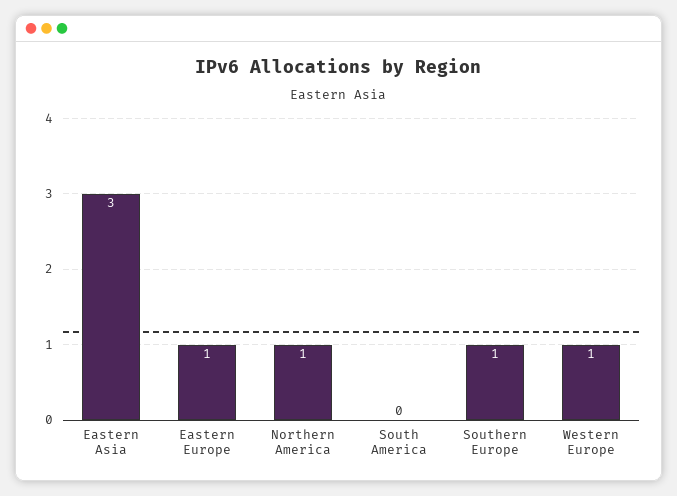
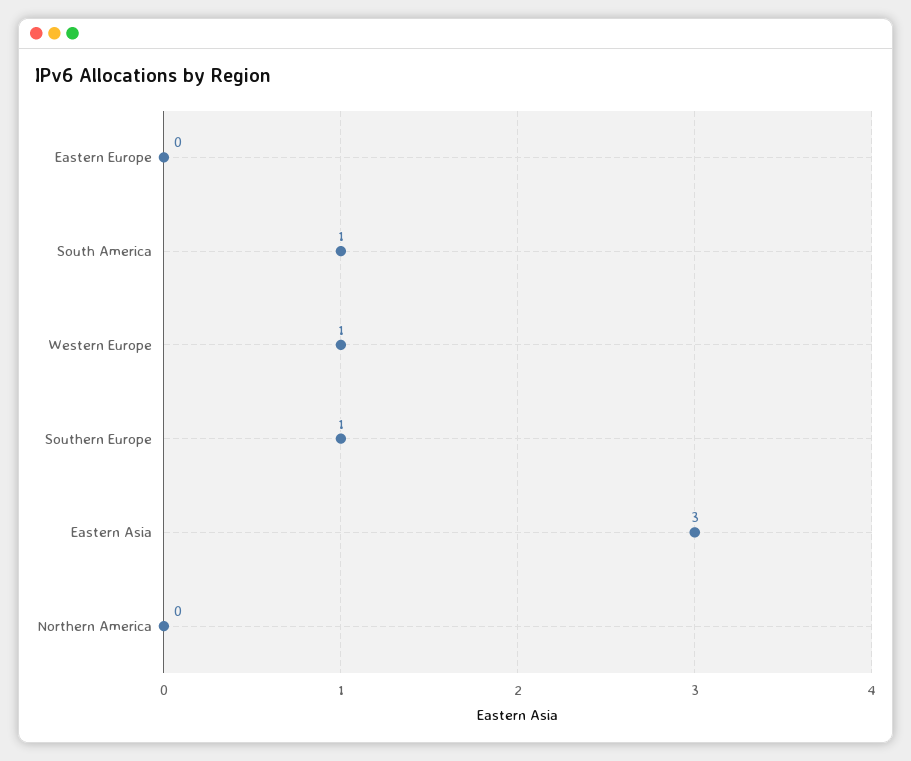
Eastern Europe: 1 -> 0
Northern America: 1 -> 0
South America: 0 -> 1

